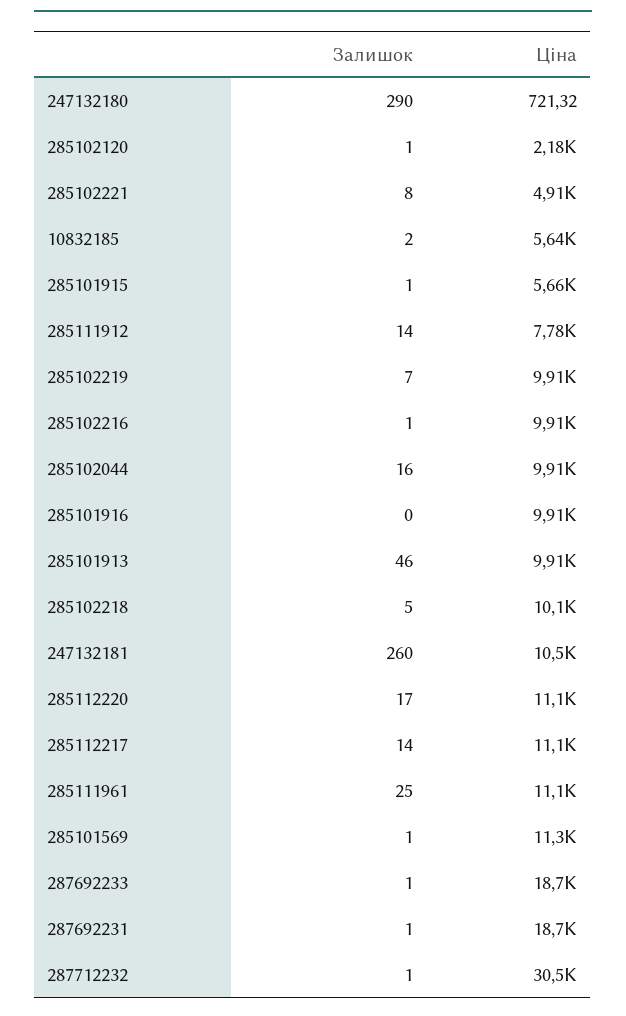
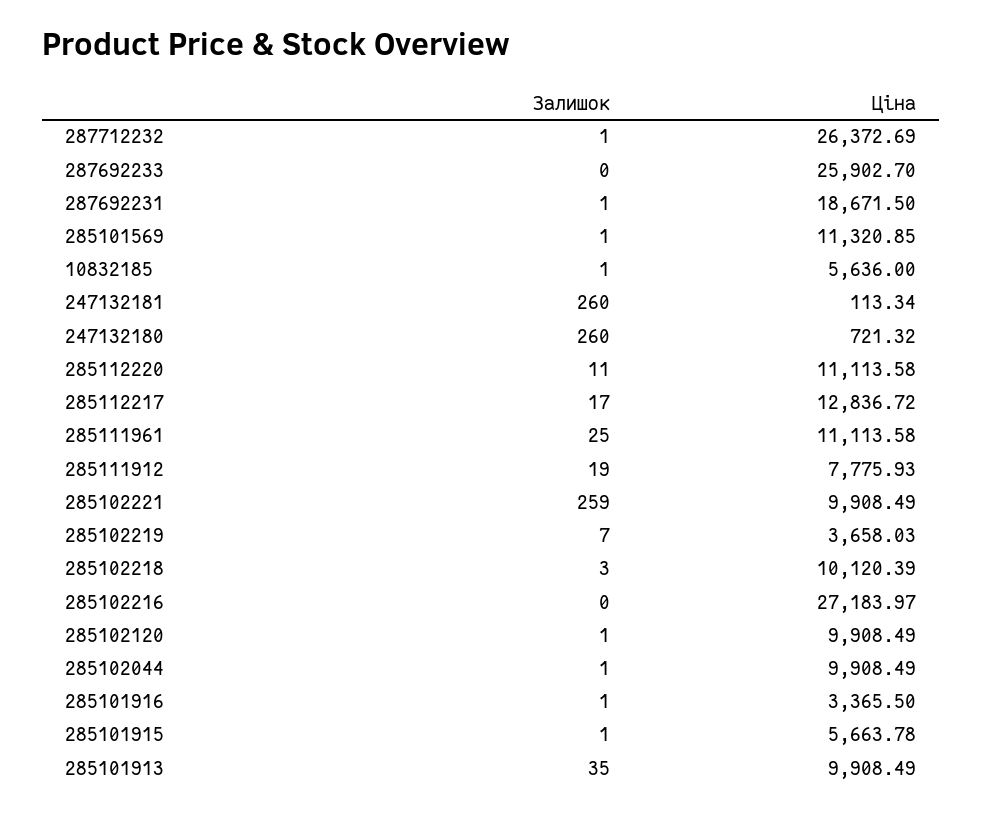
Залишок, 247132180: 290 -> 260
Ціна, 285102120: 2180 -> 9908.49
Залишок, 285102221: 8 -> 259
Ціна, 285102221: 4910 -> 9908.49
Залишок, 10832185: 2 -> 1
Залишок, 285111912: 14 -> 19
Ціна, 285102219: 9910 -> 3658.03
Залишок, 285102216: 1 -> 0
Ціна, 285102216: 9910 -> 27183.97
Залишок, 285102044: 16 -> 1
Залишок, 285101916: 0 -> 1
Ціна, 285101916: 9910 -> 3365.5
Залишок, 285101913: 46 -> 35
Залишок, 285102218: 5 -> 3
Ціна, 247132181: 10500 -> 113.34
Залишок, 285112220: 17 -> 11
Залишок, 285112217: 14 -> 17
Ціна, 285112217: 11100 -> 12836.72
Залишок, 287692233: 1 -> 0
Ціна, 287692233: 18700 -> 25902.7
Ціна, 287712232: 30500 -> 26372.69

